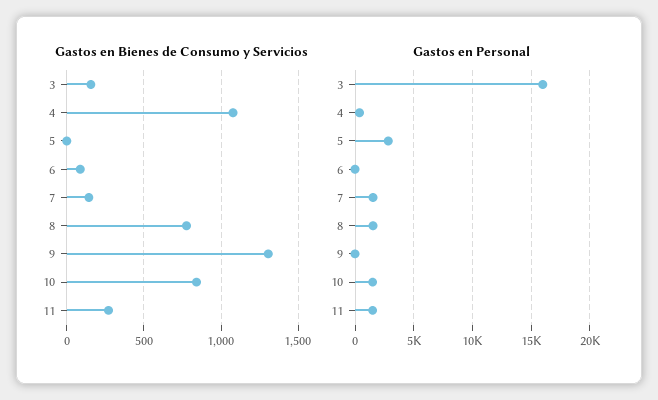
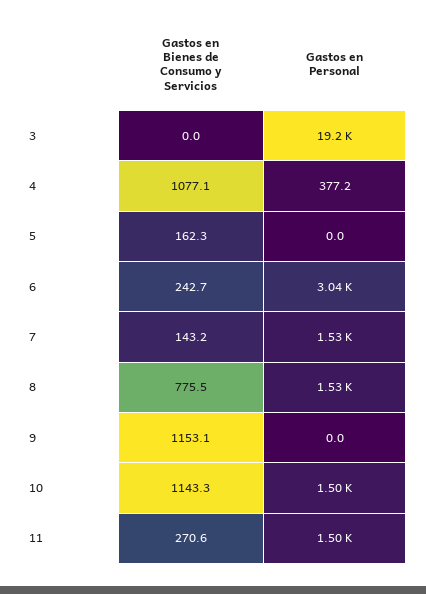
Gastos en Bienes de Consumo y Servicios, 3: 150 -> 0
Gastos en Bienes de Consumo y Servicios, 5: 0 -> 162.3
Gastos en Bienes de Consumo y Servicios, 6: 100 -> 242.7
Gastos en Bienes de Consumo y Servicios, 9: 1300 -> 1153.1
Gastos en Bienes de Consumo y Servicios, 10: 850 -> 1143.3
Gastos en Personal, 3: 16000 -> 19200
Gastos en Personal, 5: 3000 -> 0
Gastos en Personal, 6: 0 -> 3040

